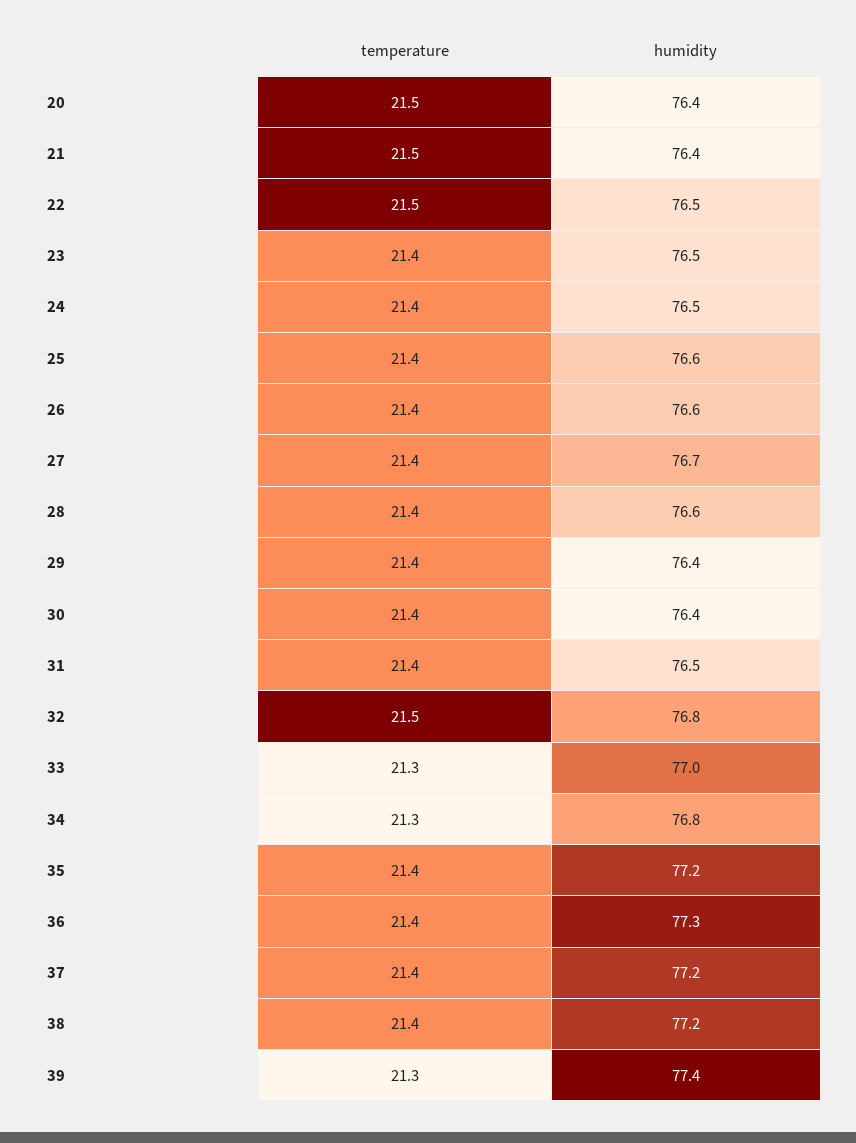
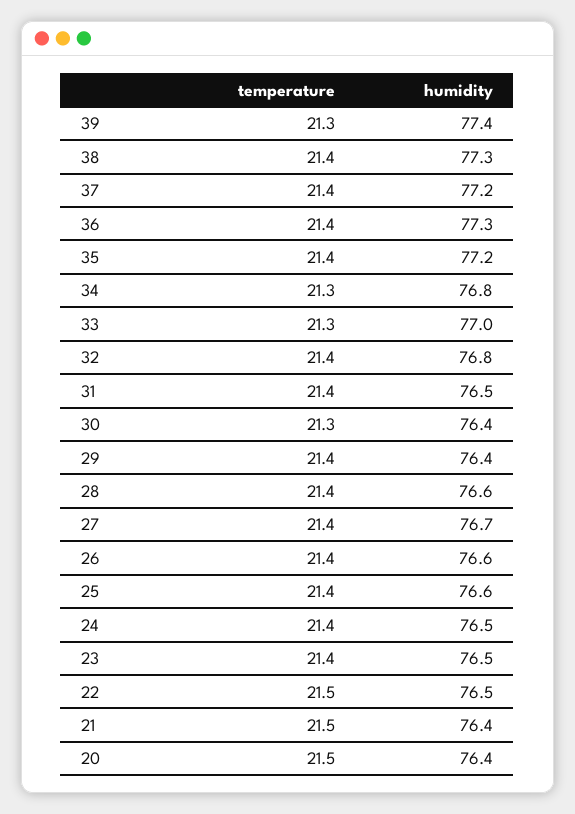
temperature, 30: 21.4 -> 21.3
temperature, 32: 21.5 -> 21.4
humidity, 38: 77.2 -> 77.3

